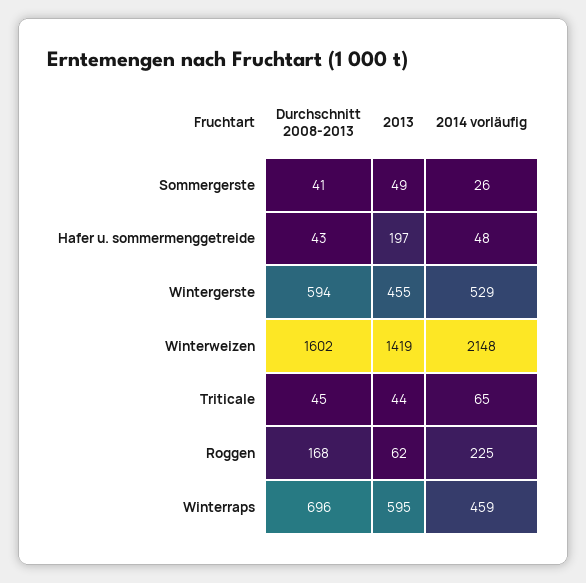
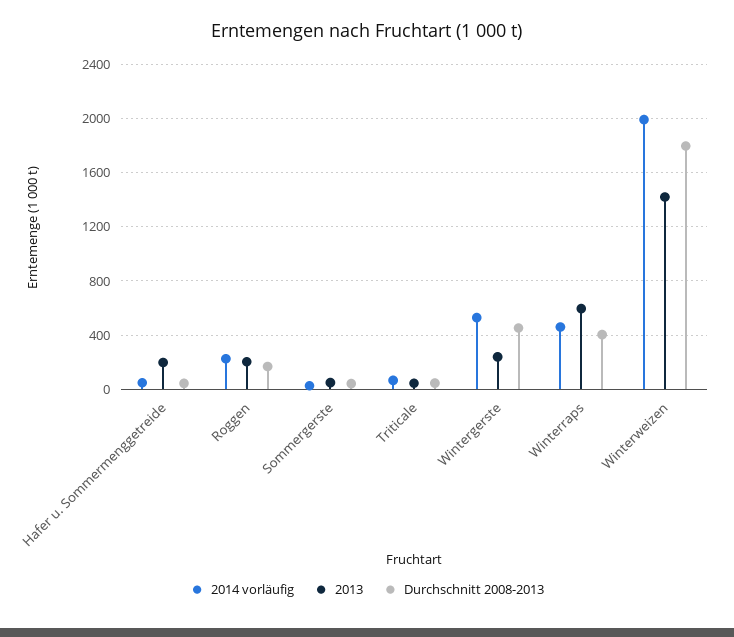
Durchschnitt 2008-2013, Wintergerste: 594 -> 450
2013, Wintergerste: 455 -> 250
Durchschnitt 2008-2013, Winterweizen: 1602 -> 1800
2014 vorläufig, Winterweizen: 2148 -> 2000
2013, Roggen: 62 -> 200
Durchschnitt 2008-2013, Winterraps: 696 -> 400

